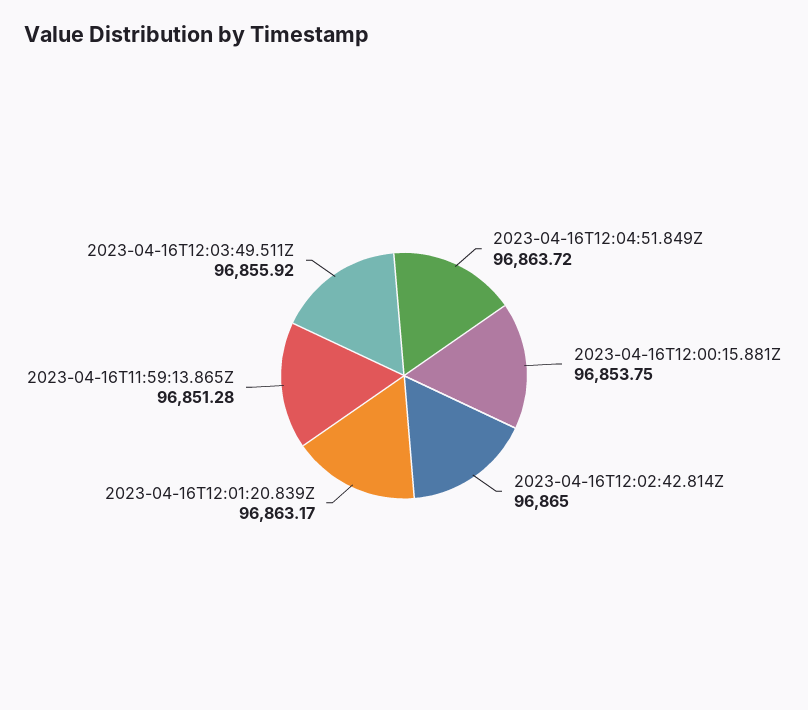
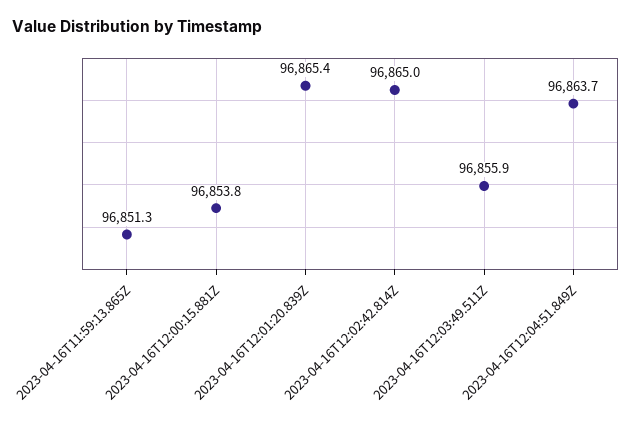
2023-04-16T12:01:20.839Z: 96863.17 -> 96865.4

